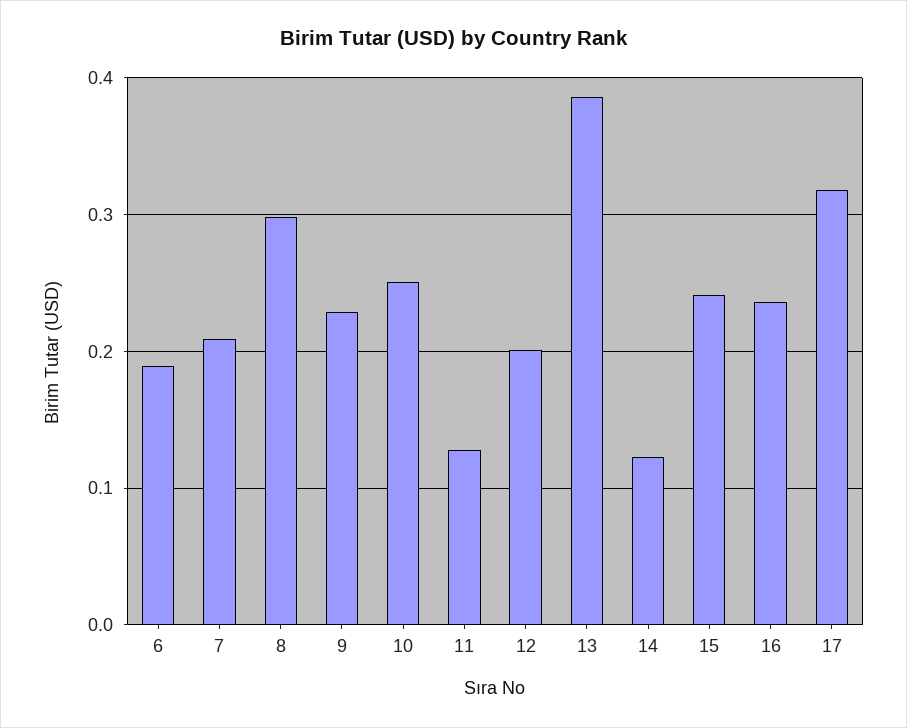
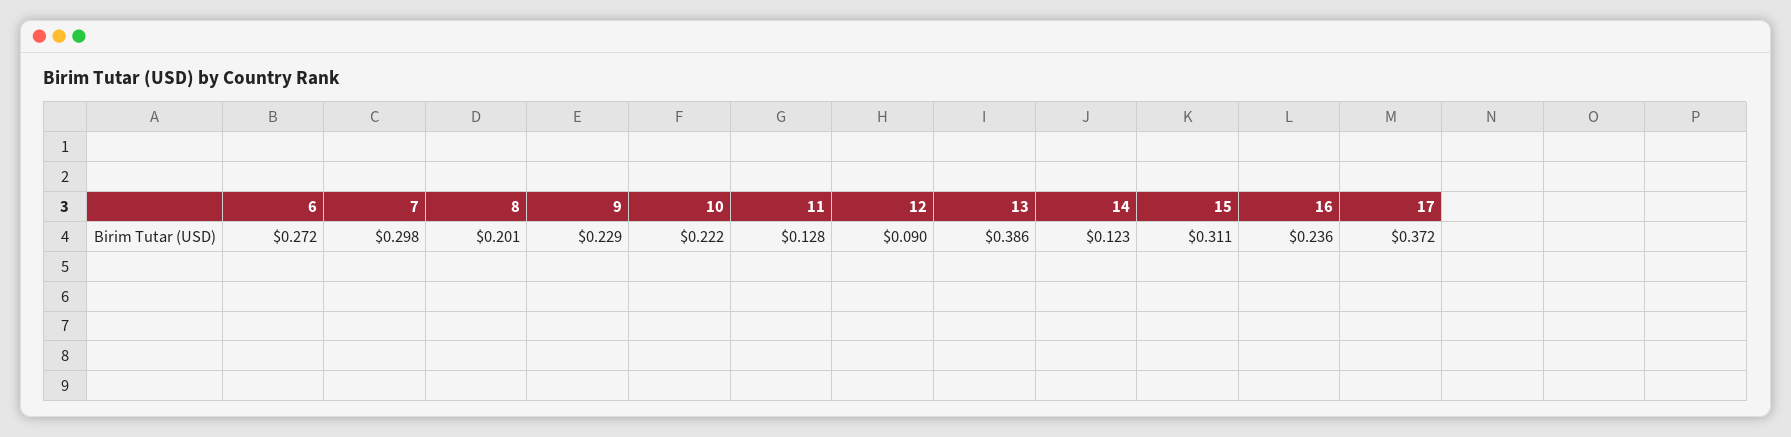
6: 0.19 -> 0.272
7: 0.21 -> 0.298
8: 0.3 -> 0.201
10: 0.25 -> 0.222
12: 0.2 -> 0.09
15: 0.24 -> 0.311
17: 0.32 -> 0.372

